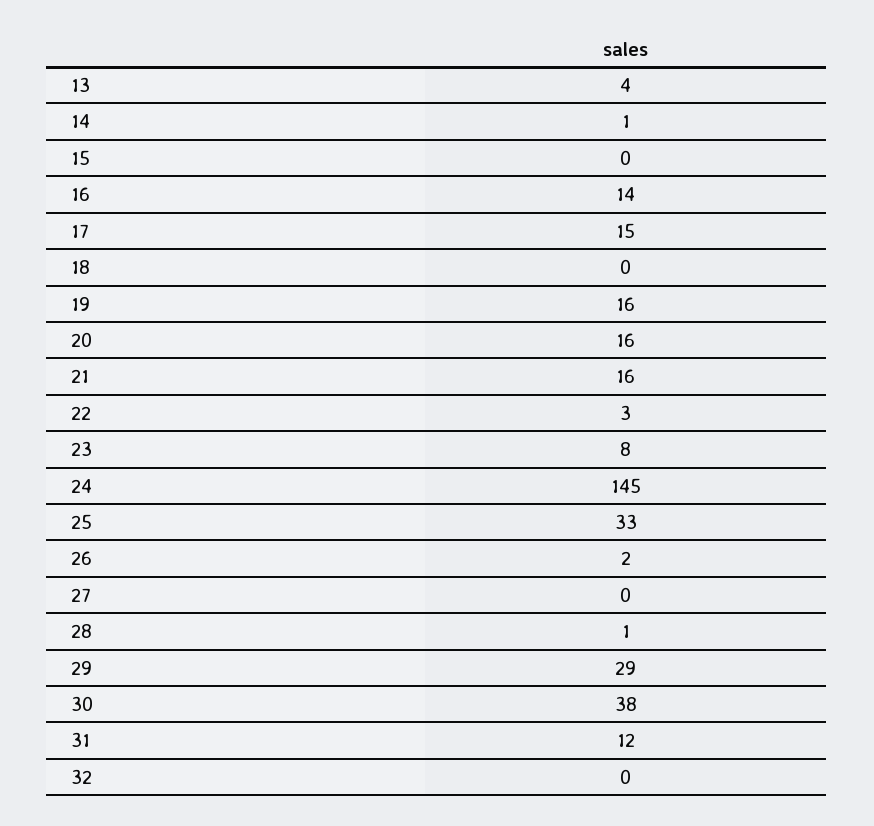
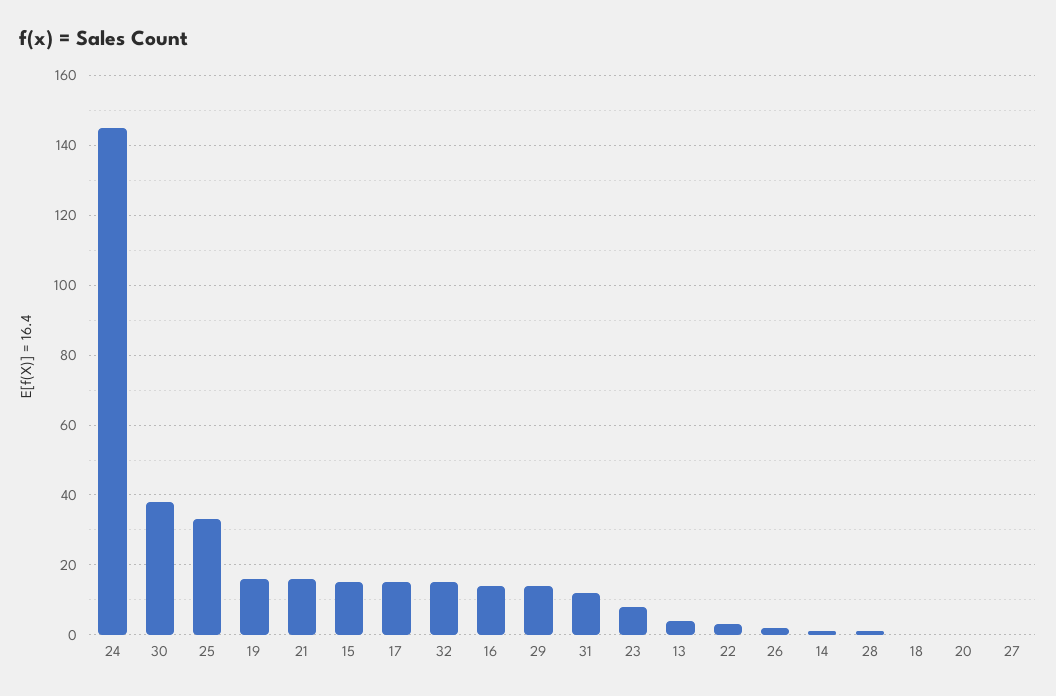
15: 0 -> 15
20: 16 -> 0
29: 29 -> 15
32: 0 -> 15

